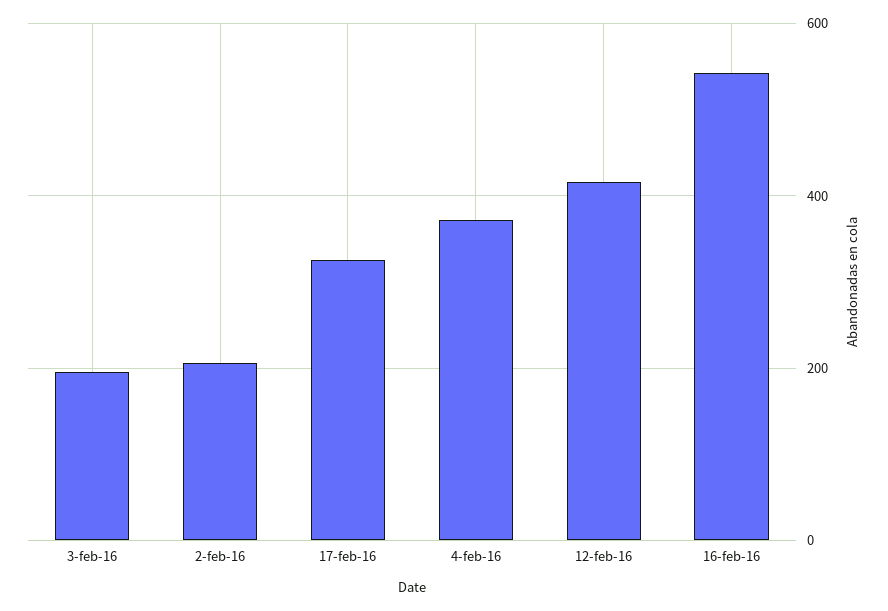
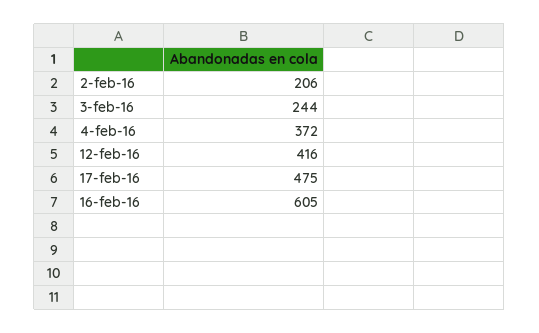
3-feb-16: 200 -> 244
17-feb-16: 320 -> 475
16-feb-16: 540 -> 605

